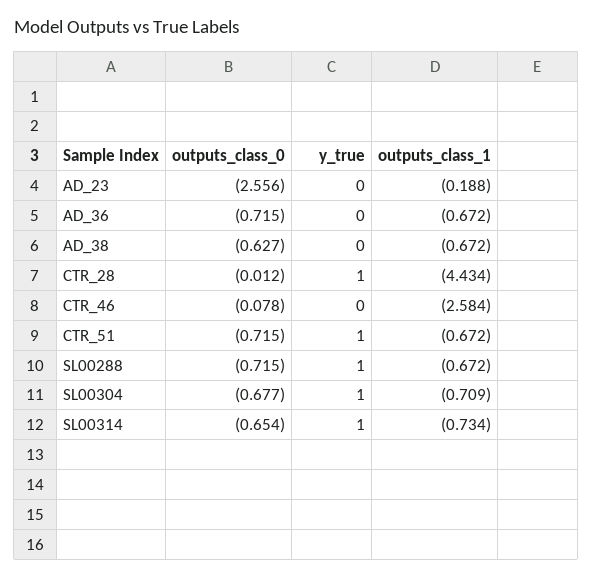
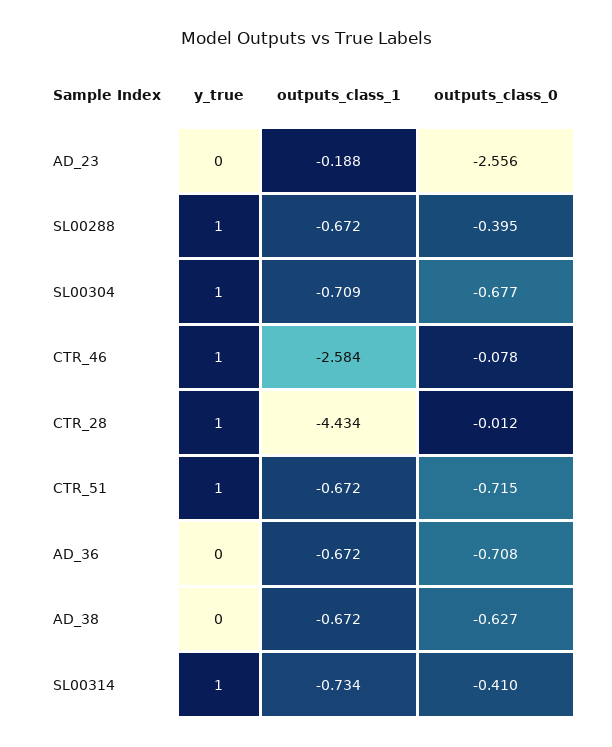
outputs_class_0, AD_36: -0.715 -> -0.708
y_true, CTR_46: 0 -> 1
outputs_class_0, SL00288: -0.715 -> -0.395
outputs_class_0, SL00314: -0.654 -> -0.41

